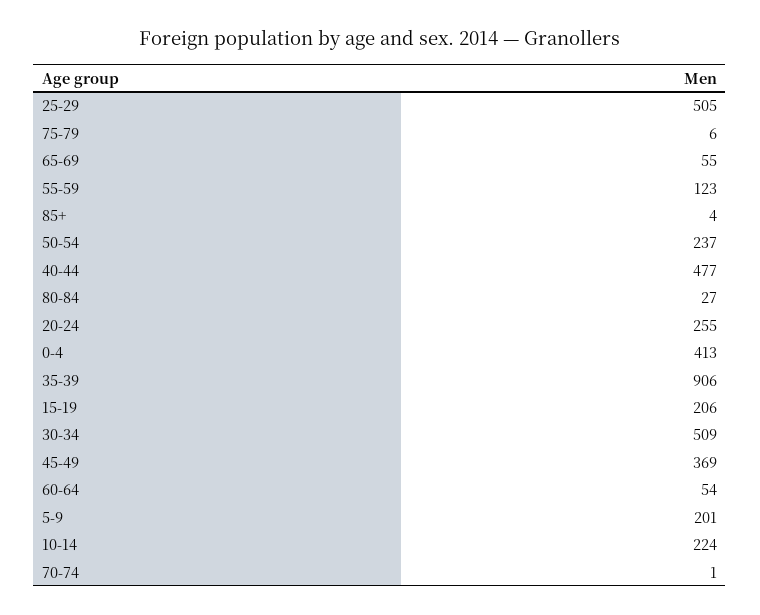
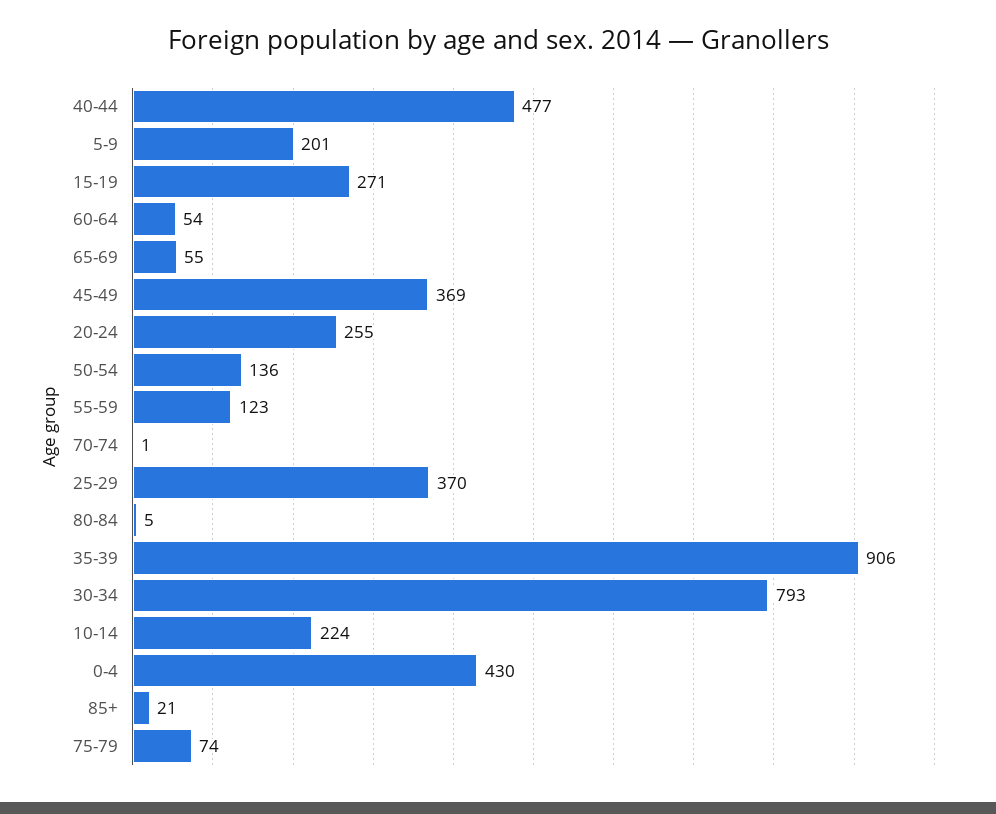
25-29: 505 -> 370
75-79: 6 -> 74
85+: 4 -> 21
50-54: 237 -> 136
80-84: 27 -> 5
0-4: 413 -> 430
15-19: 206 -> 271
30-34: 509 -> 793

